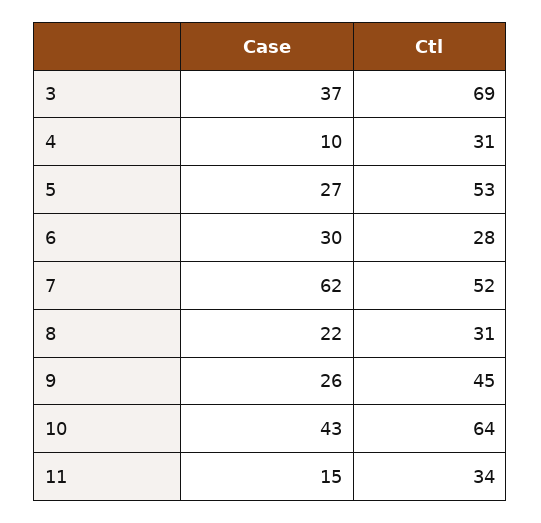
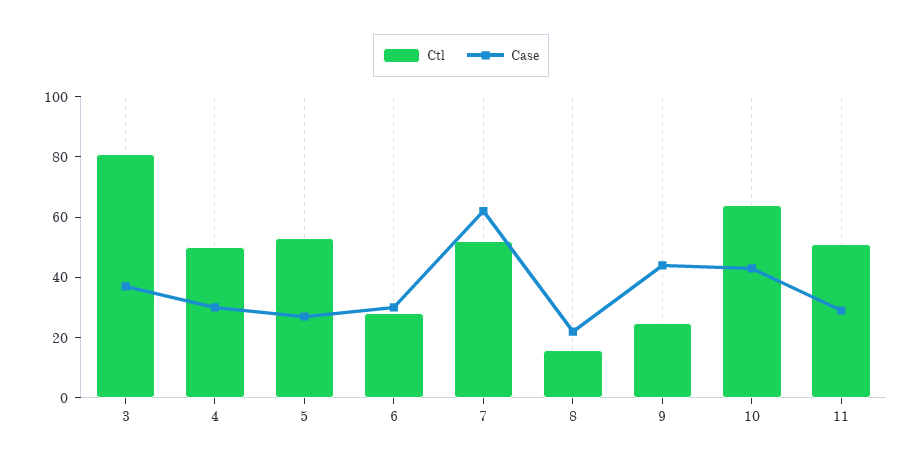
Ctl, 3: 69 -> 80
Case, 4: 10 -> 30
Ctl, 4: 31 -> 50
Ctl, 8: 31 -> 15
Case, 9: 26 -> 45
Ctl, 9: 45 -> 25
Case, 11: 15 -> 30
Ctl, 11: 34 -> 50

